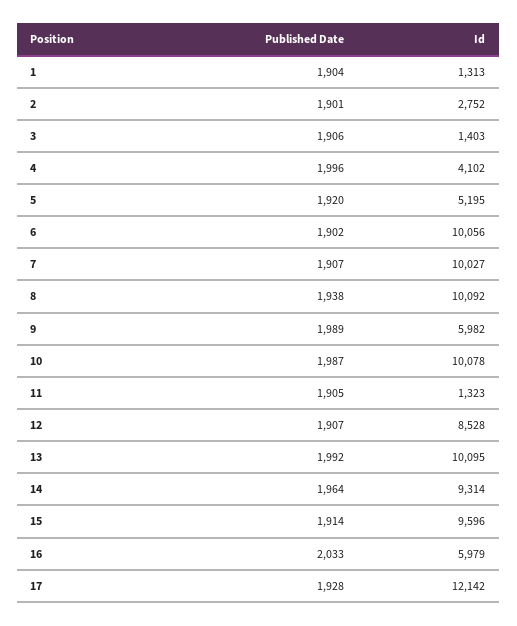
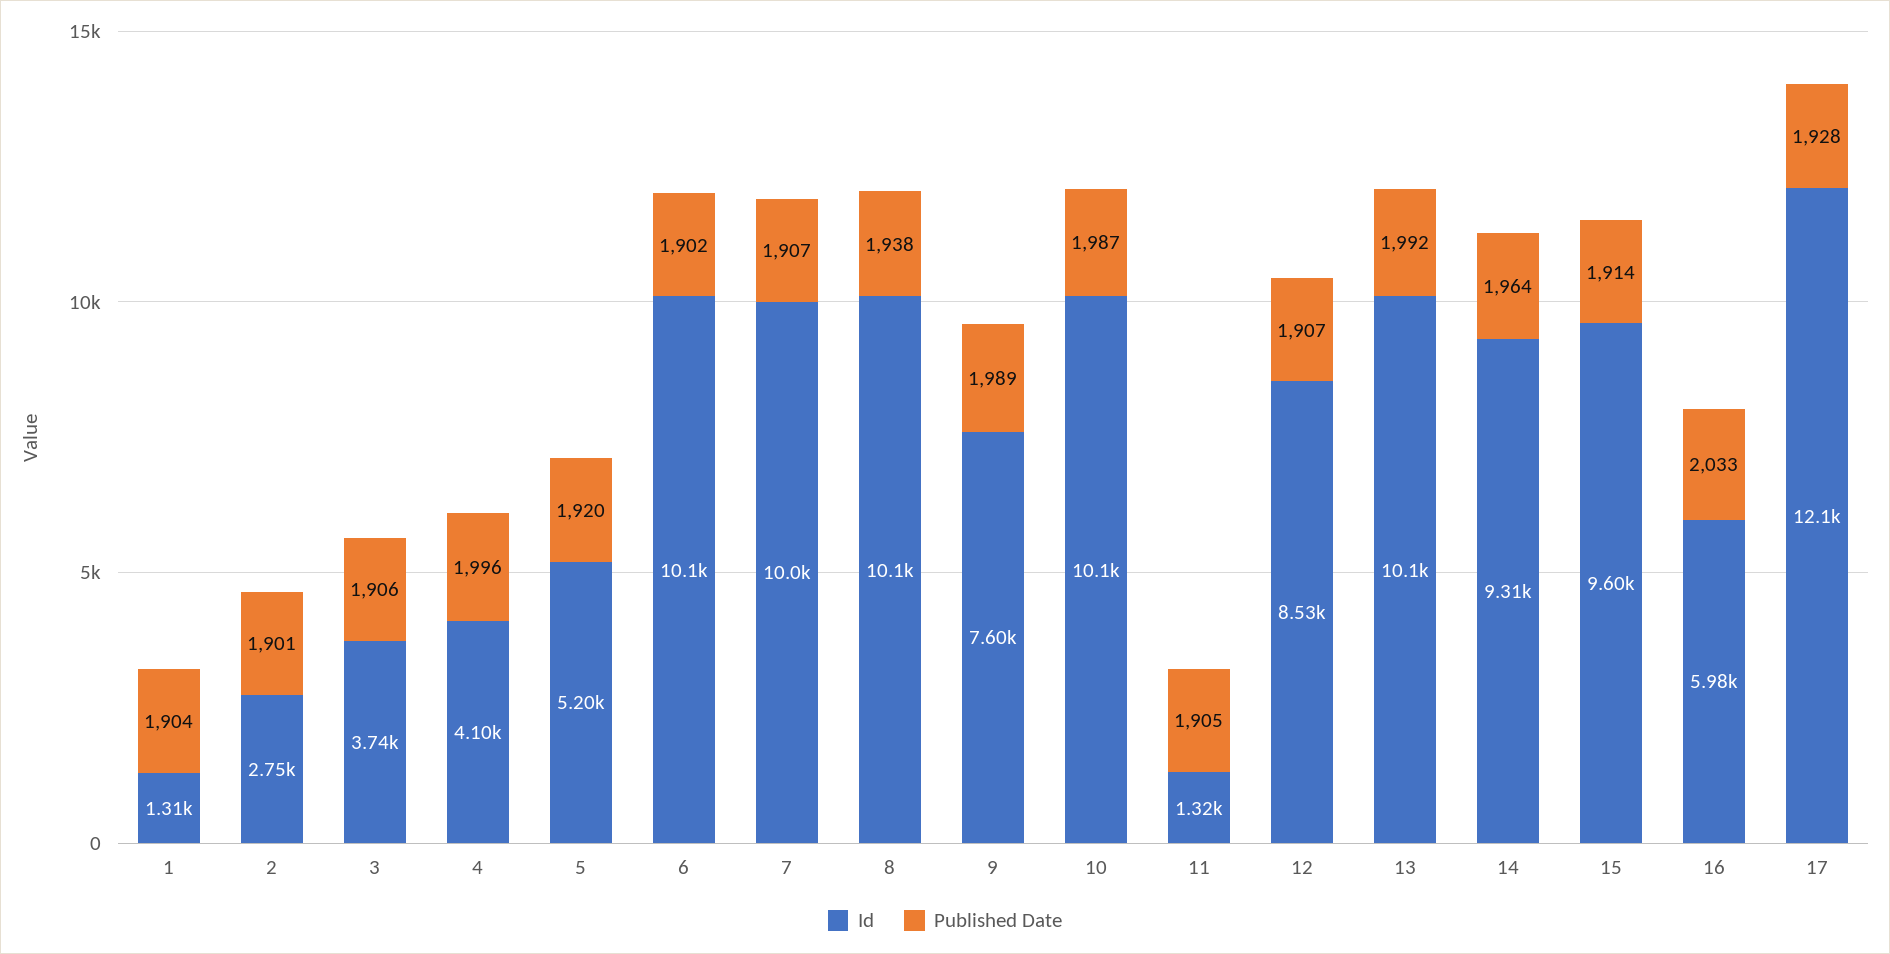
Id, 3: 1403 -> 3740
Id, 9: 5982 -> 7600

